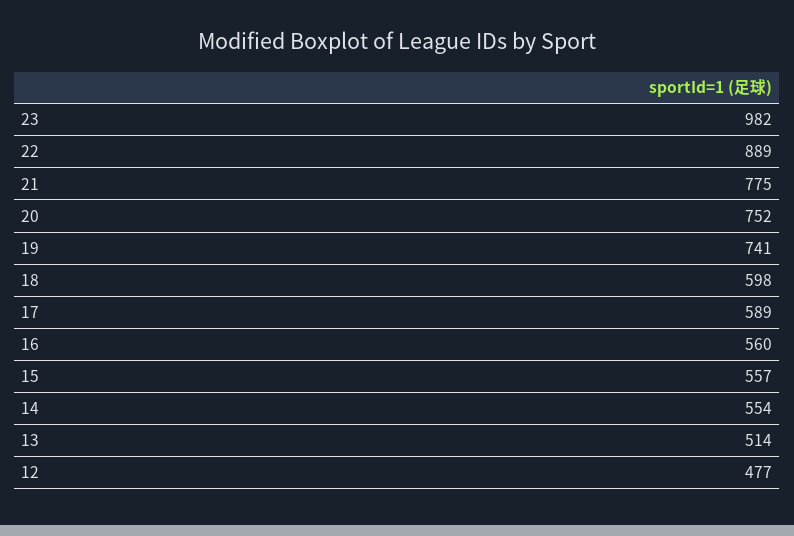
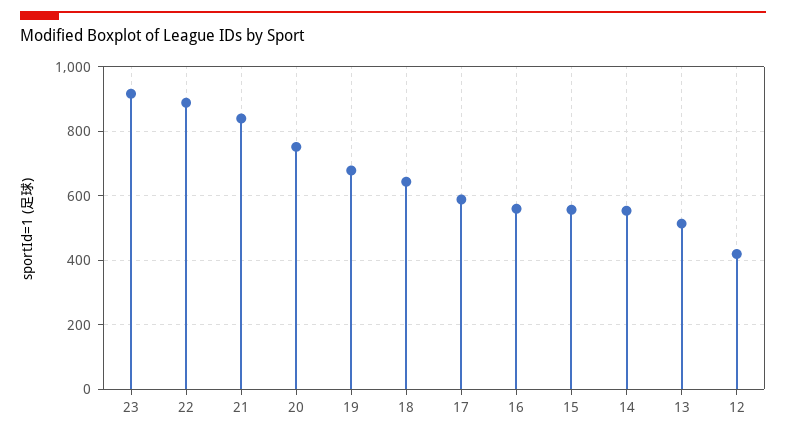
23: 982 -> 920
21: 775 -> 840
19: 741 -> 680
18: 598 -> 640
12: 477 -> 420

